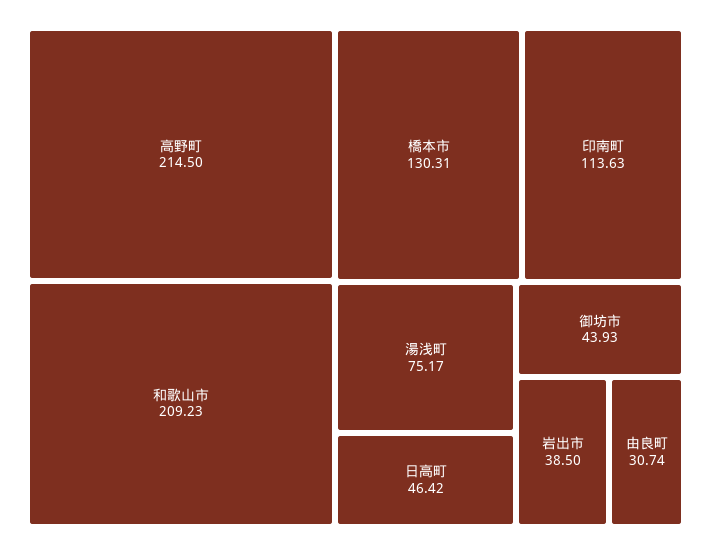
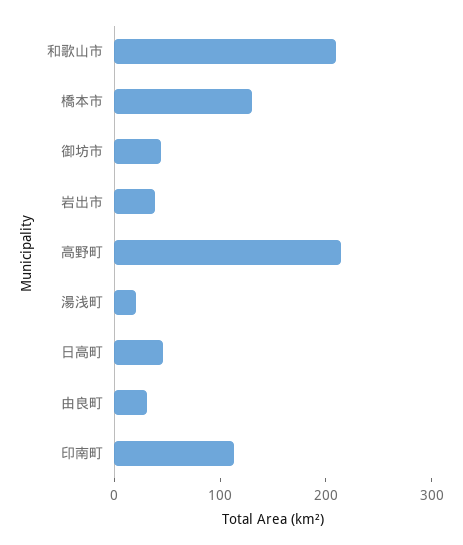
湯浅町: 75.17 -> 20

